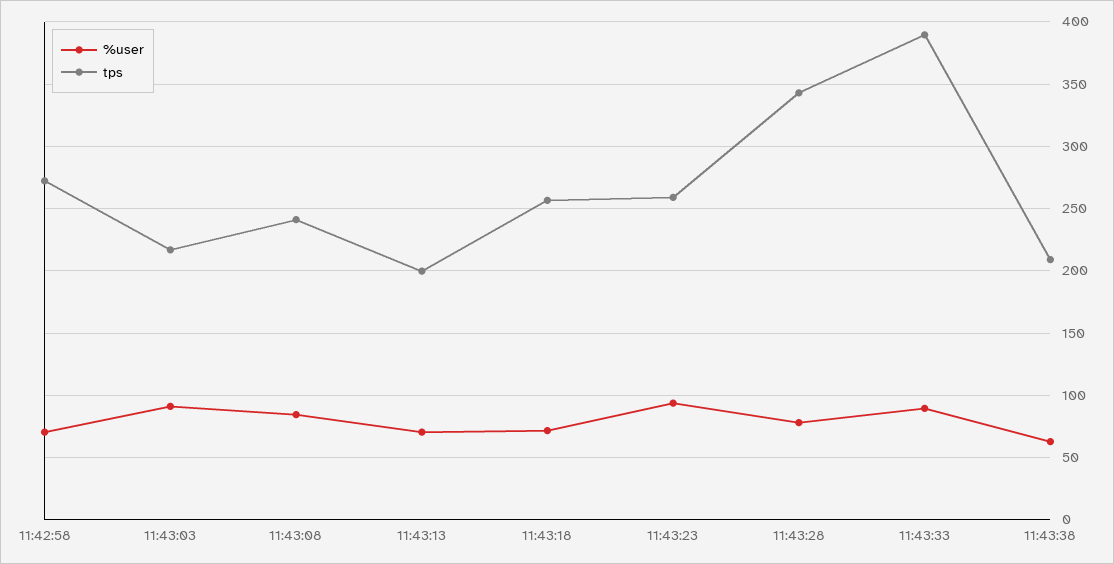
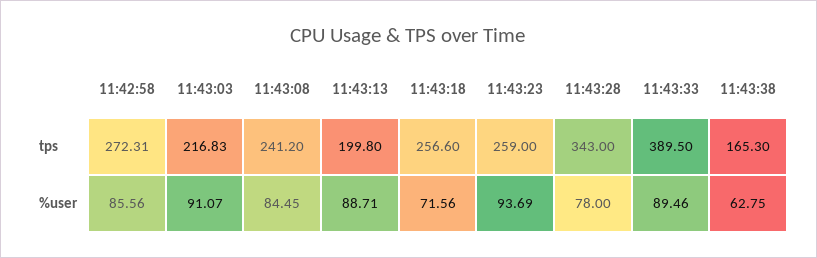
%user, 11:42:58: 70 -> 85.56
%user, 11:43:13: 70 -> 88.71
tps, 11:43:38: 210 -> 165.3

